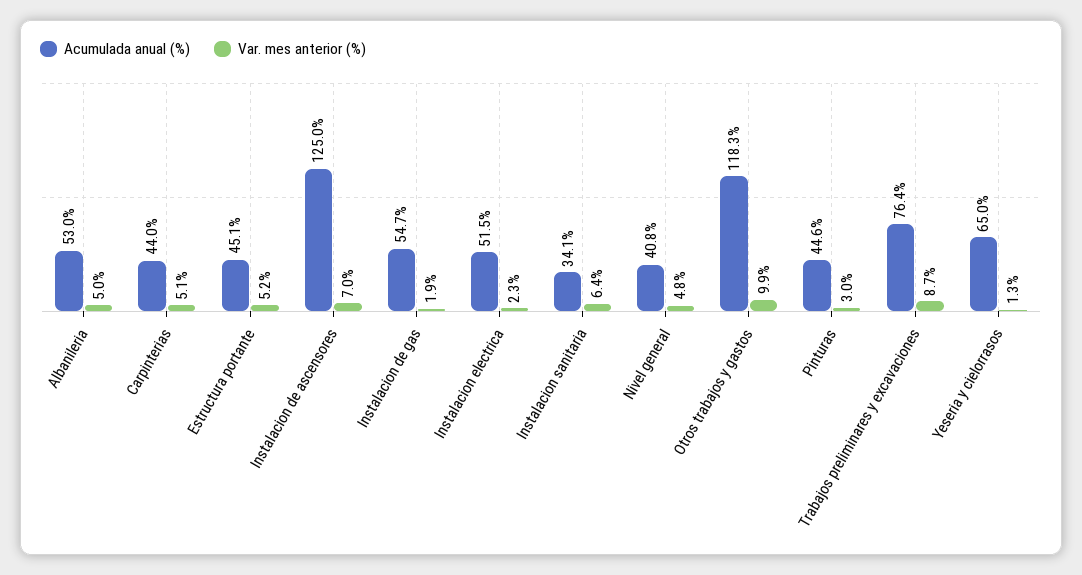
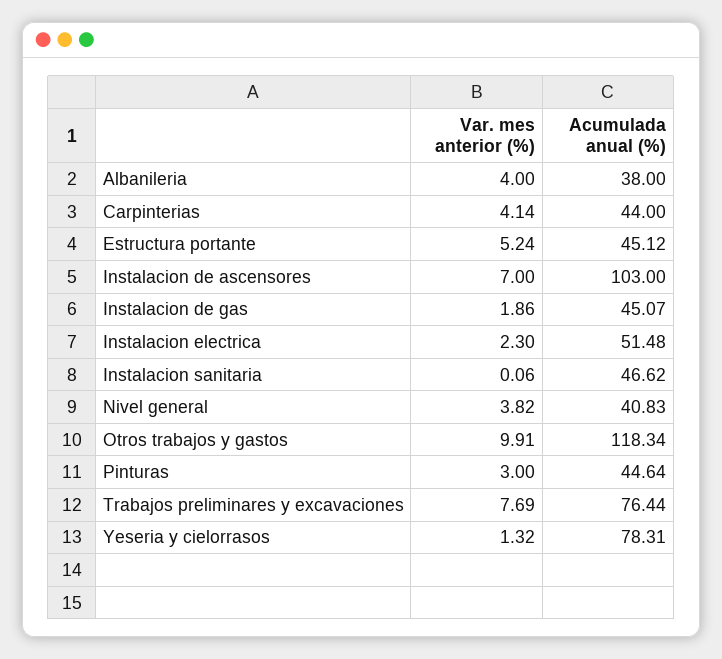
Acumulada anual (%), Albanileria: 53 -> 38
Var. mes anterior (%), Albanileria: 5 -> 4
Var. mes anterior (%), Carpinterias: 5.1 -> 4.14
Acumulada anual (%), Instalacion de ascensores: 125 -> 103
Acumulada anual (%), Instalacion de gas: 54.7 -> 45.07
Acumulada anual (%), Instalacion sanitaria: 34.1 -> 46.62
Var. mes anterior (%), Instalacion sanitaria: 6.4 -> 0.06
Var. mes anterior (%), Nivel general: 4.8 -> 3.82
Var. mes anterior (%), Trabajos preliminares y excavaciones: 8.7 -> 7.69
Acumulada anual (%), Yeseria y cielorrasos: 65 -> 78.31

